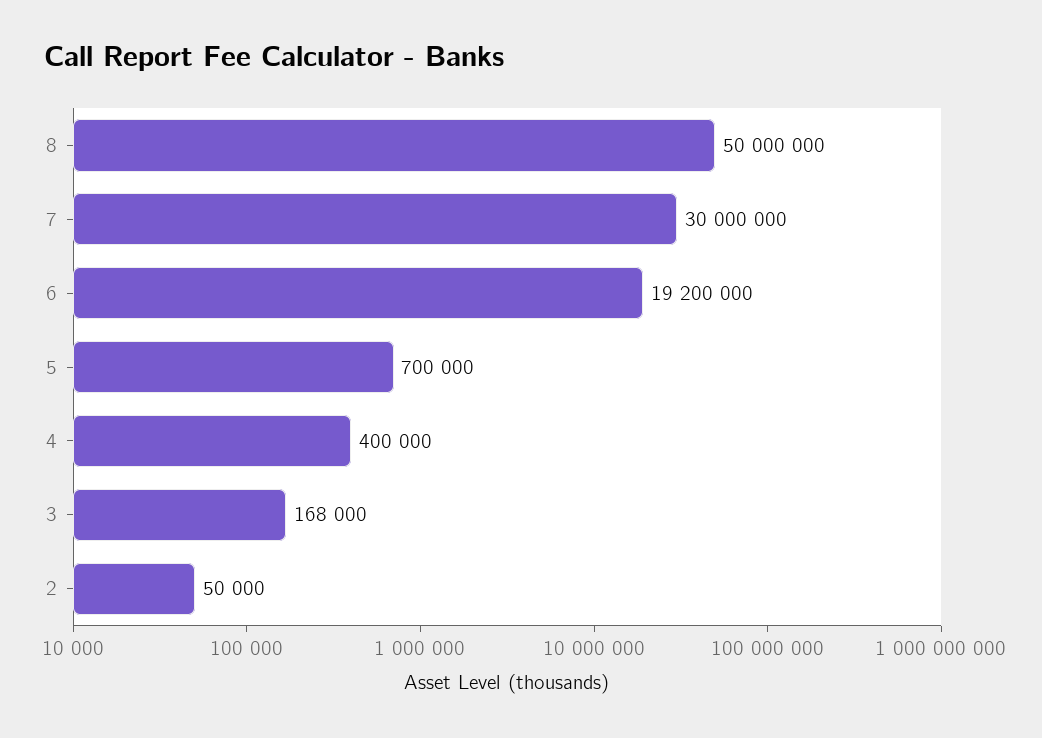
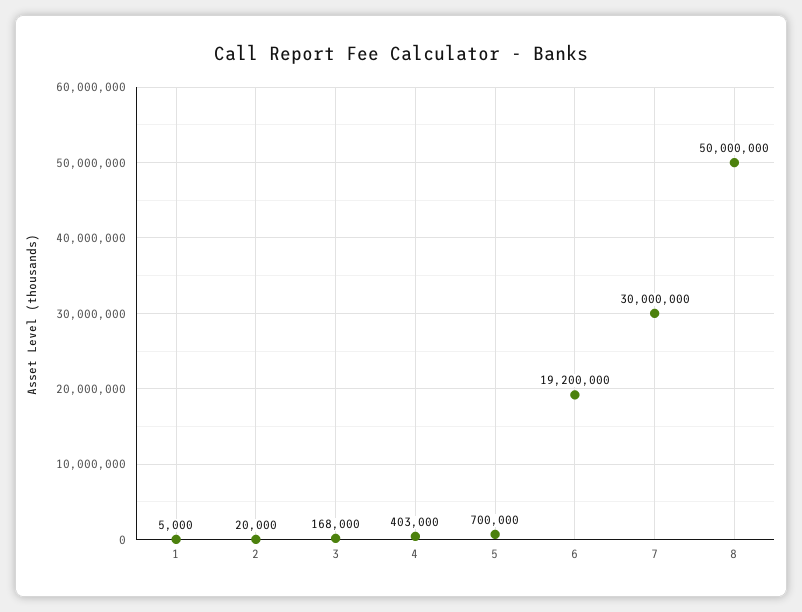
4: 400000 -> 403000
2: 50000 -> 20000
1: none -> 5000

